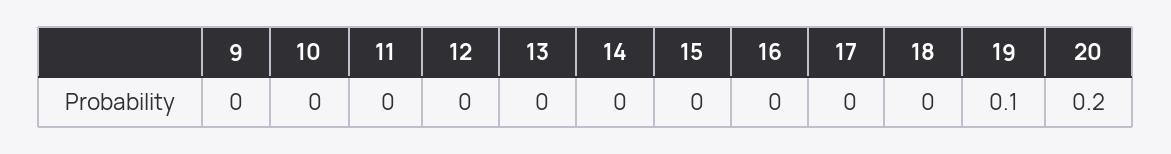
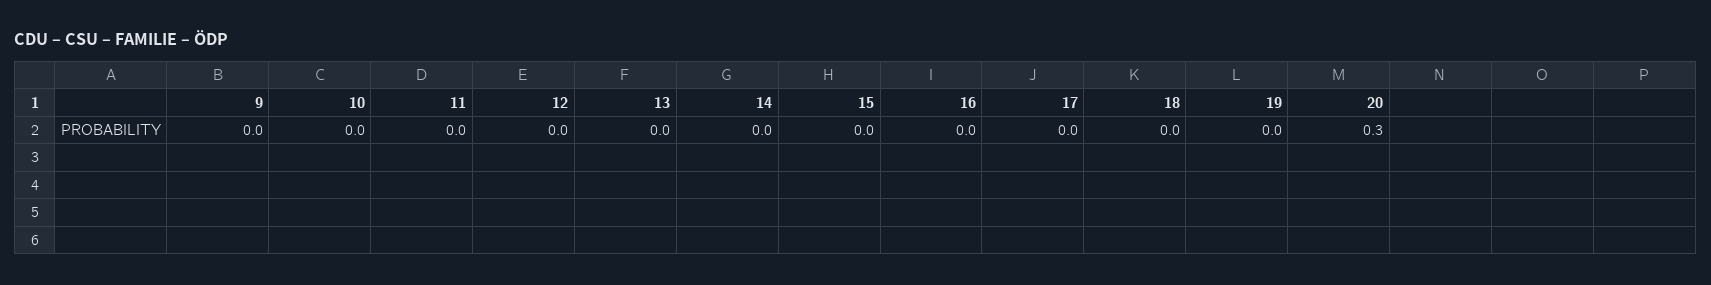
19: 0.1 -> 0
20: 0.2 -> 0.3

